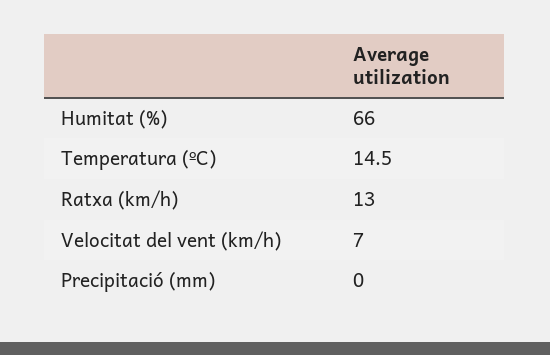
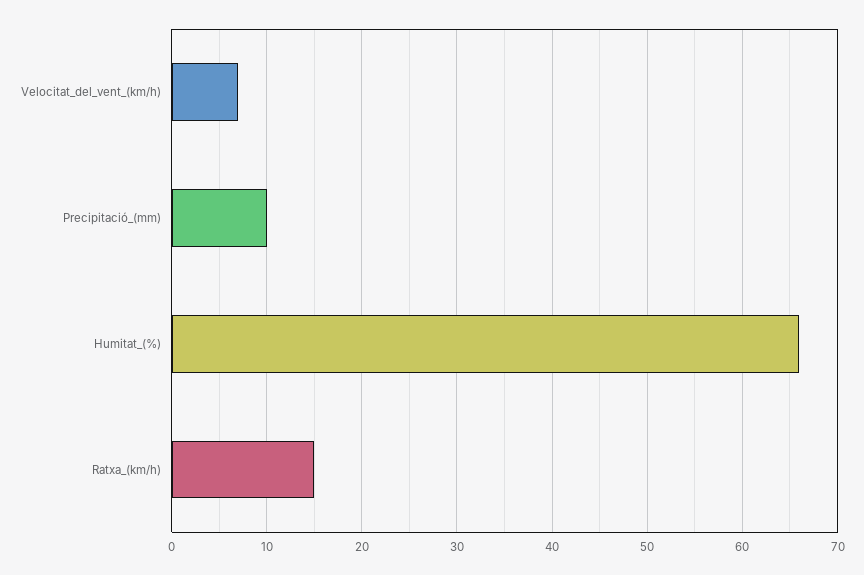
Temperatura (ºC): 14.5 -> none
Ratxa (km/h): 13 -> 15
Precipitació (mm): 0 -> 10

